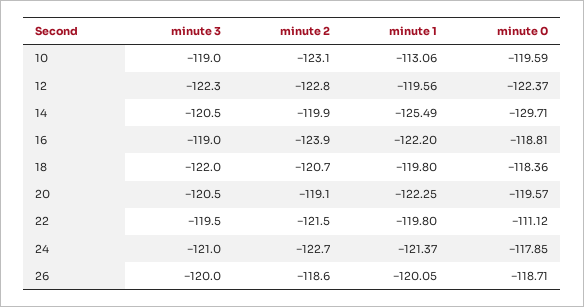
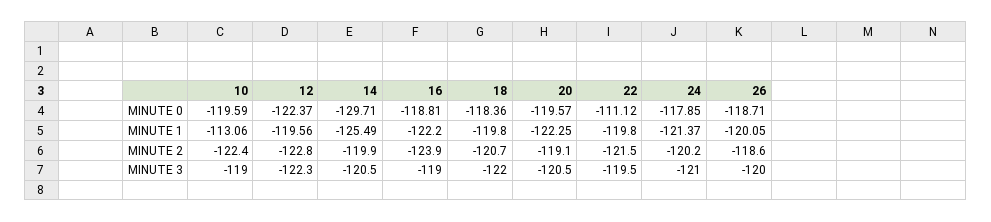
minute 2, 10: -123.1 -> -122.4
minute 2, 24: -122.7 -> -120.2

